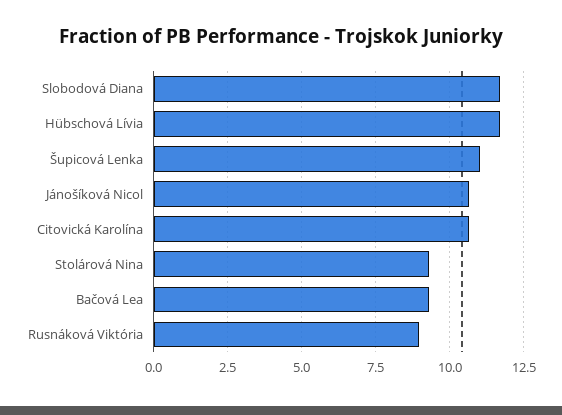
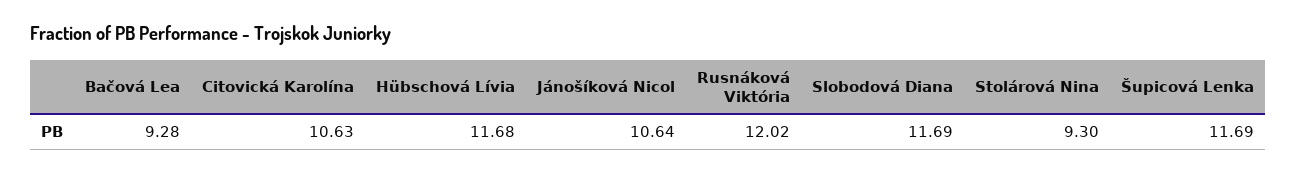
Šupicová Lenka: 11 -> 11.69
Rusnáková Viktória: 9 -> 12.02

